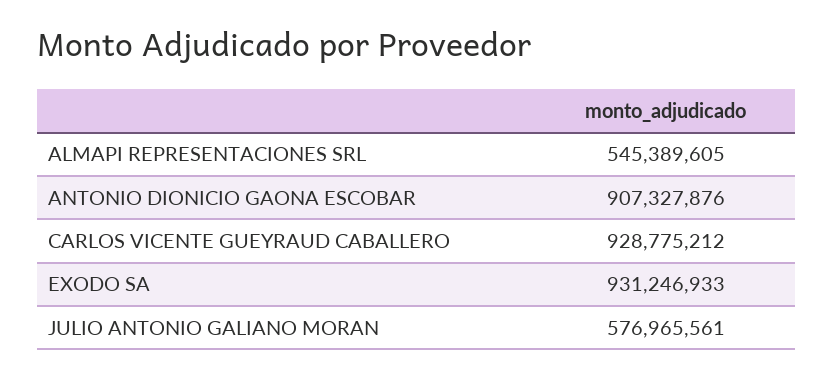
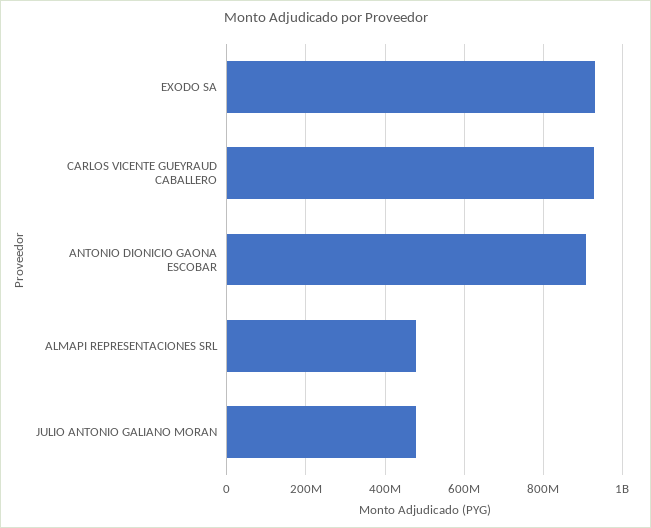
ALMAPI REPRESENTACIONES SRL: 545389605 -> 480000000
JULIO ANTONIO GALIANO MORAN: 576965561 -> 480000000

